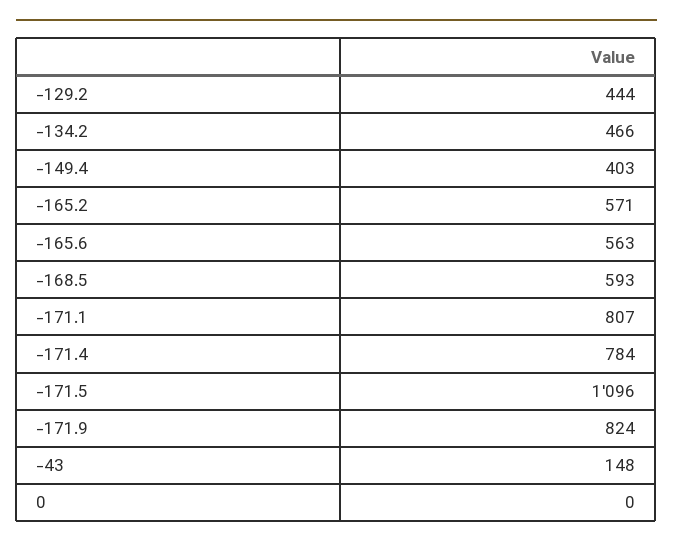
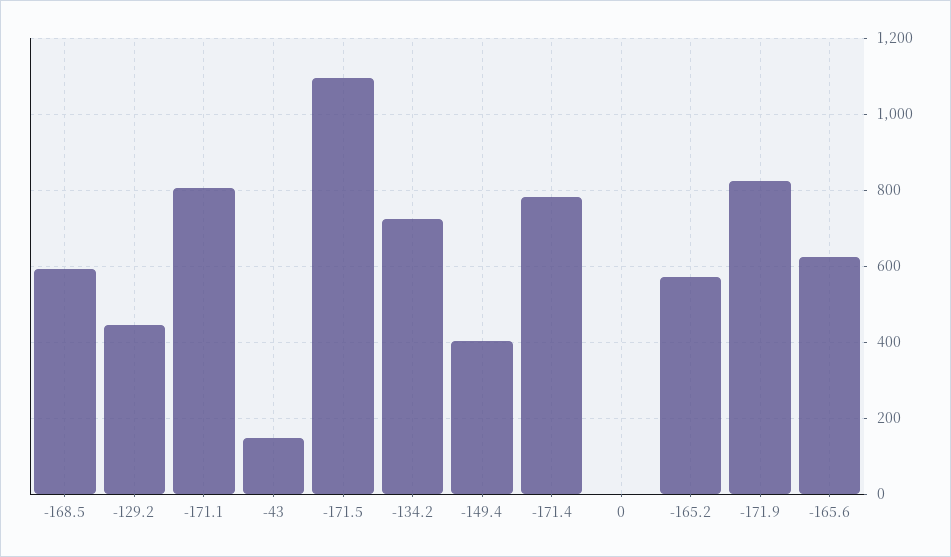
-134.2: 466 -> 720
-165.6: 563 -> 620

